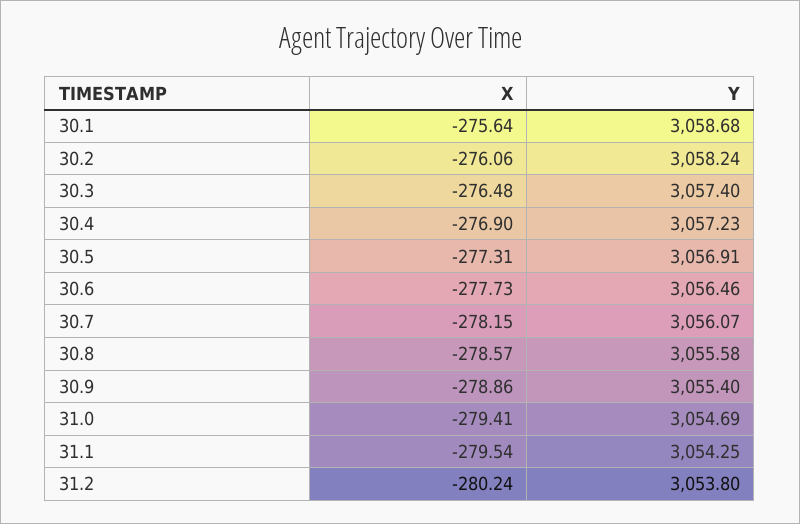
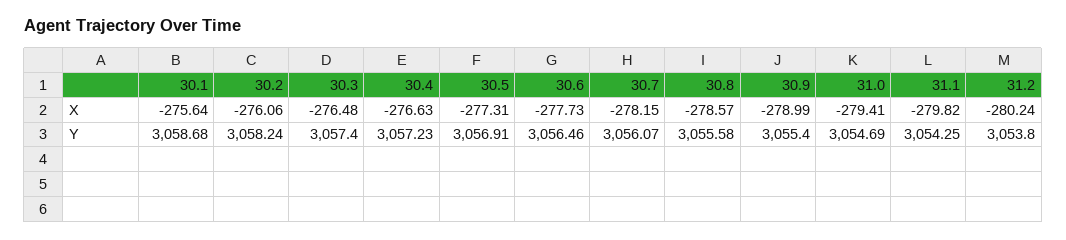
X, 30.4: -276.9 -> -276.63
X, 30.9: -278.86 -> -278.99
X, 31.1: -279.54 -> -279.82

